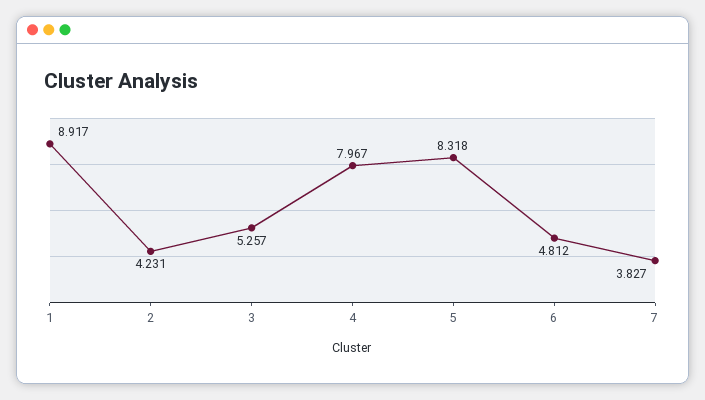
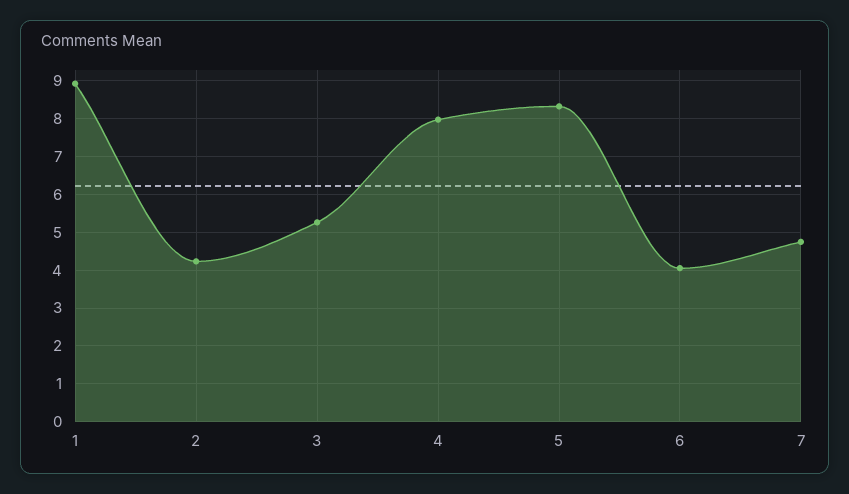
6: 4.812 -> 4
7: 3.827 -> 4.8

